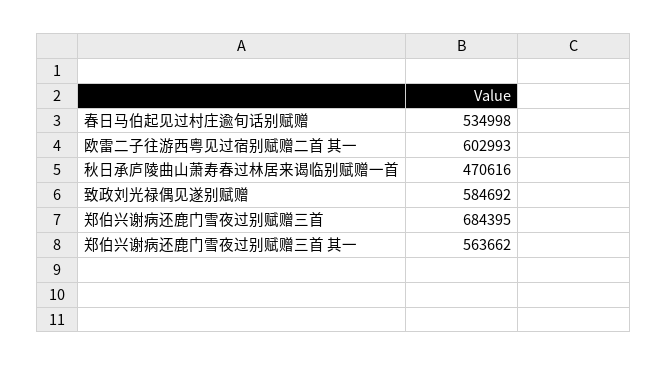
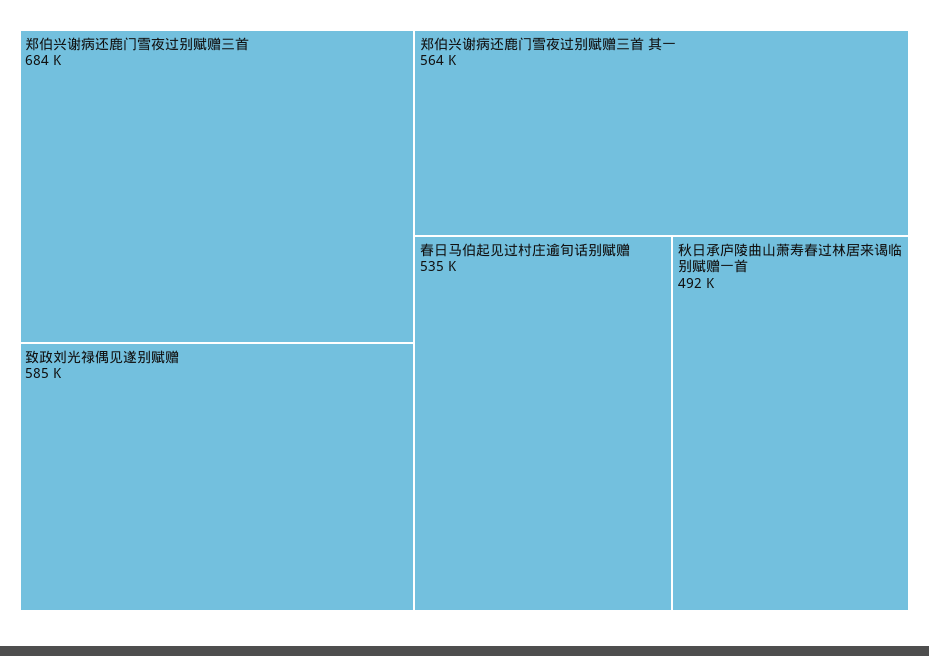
欧雷二子往游西粤见过宿别赋赠二首 其一: 602993 -> none
秋日承庐陵曲山萧寿春过林居来谒临别赋赠一首: 470616 -> 492000

